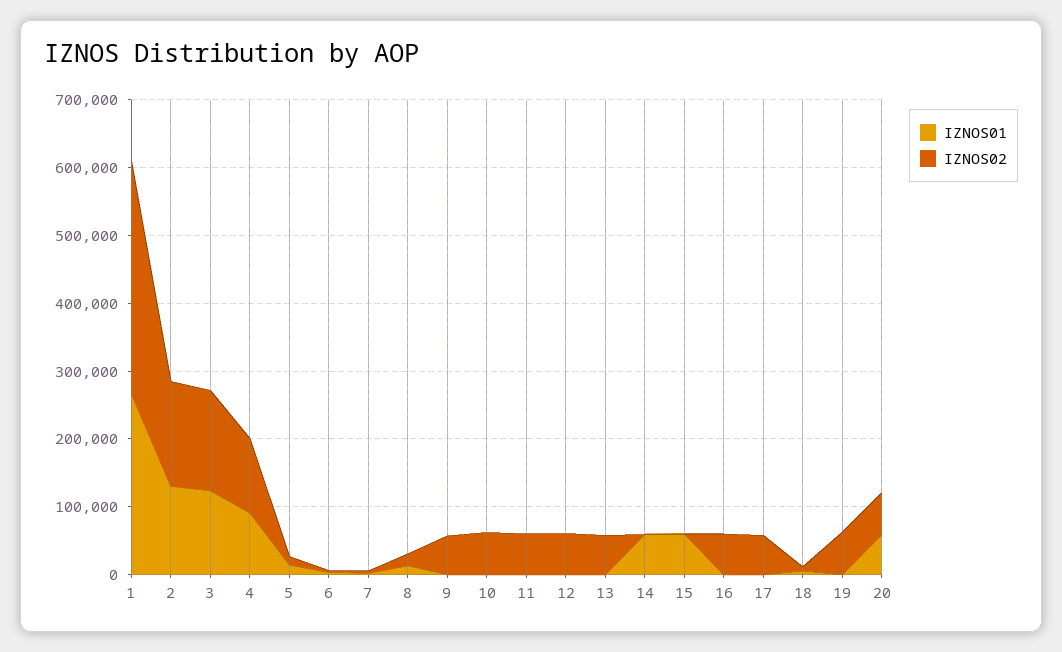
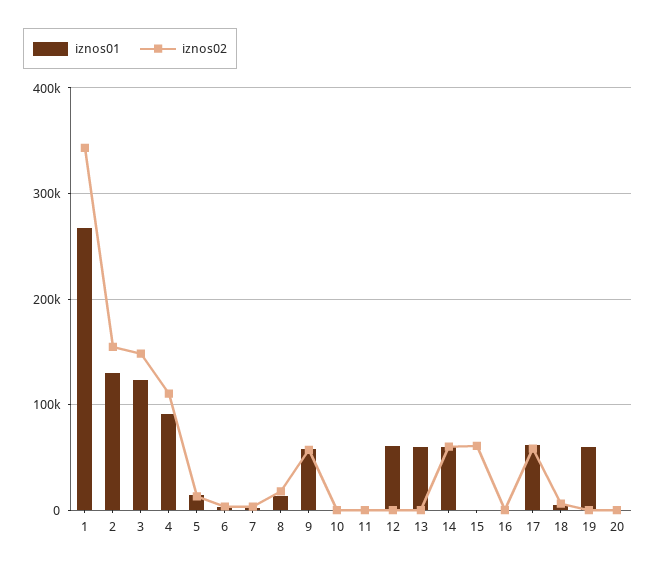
IZNOS01, 9: 0 -> 60000
IZNOS02, 10: 60000 -> 0
IZNOS02, 11: 60000 -> 0
IZNOS01, 12: 0 -> 60000
IZNOS02, 12: 60000 -> 0
IZNOS01, 13: 0 -> 60000
IZNOS02, 13: 60000 -> 0
IZNOS02, 14: 0 -> 60000
IZNOS01, 15: 60000 -> 0
IZNOS02, 15: 0 -> 60000
IZNOS02, 16: 60000 -> 0
IZNOS01, 17: 0 -> 60000
IZNOS01, 19: 0 -> 60000
IZNOS02, 19: 60000 -> 0
IZNOS01, 20: 60000 -> 0
IZNOS02, 20: 60000 -> 0

